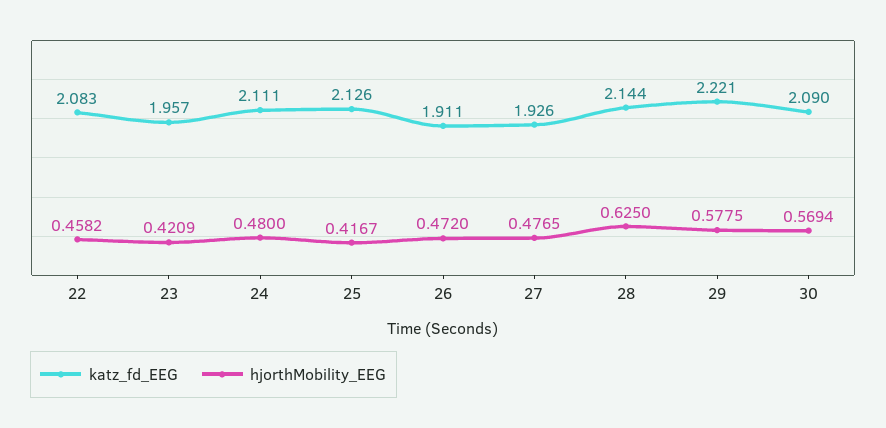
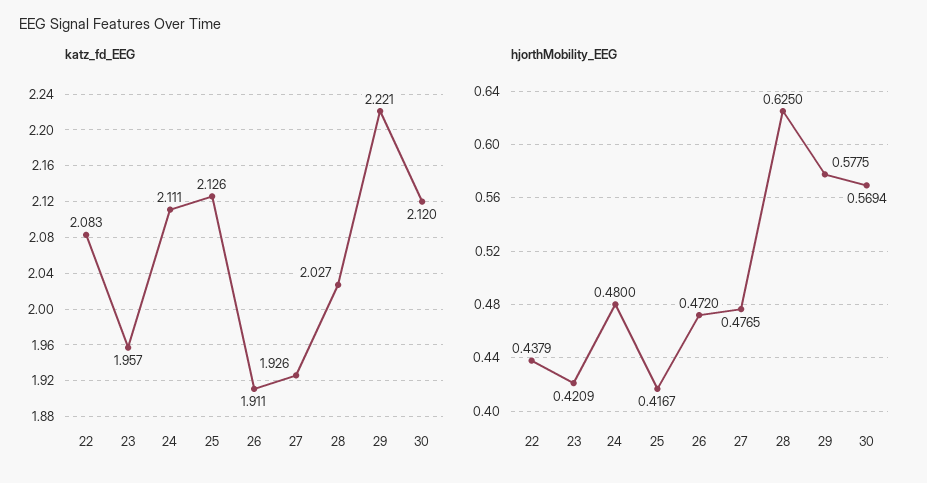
hjorthMobility_EEG, 22: 0.4582 -> 0.4379
katz_fd_EEG, 28: 2.144 -> 2.027
katz_fd_EEG, 30: 2.09 -> 2.12

